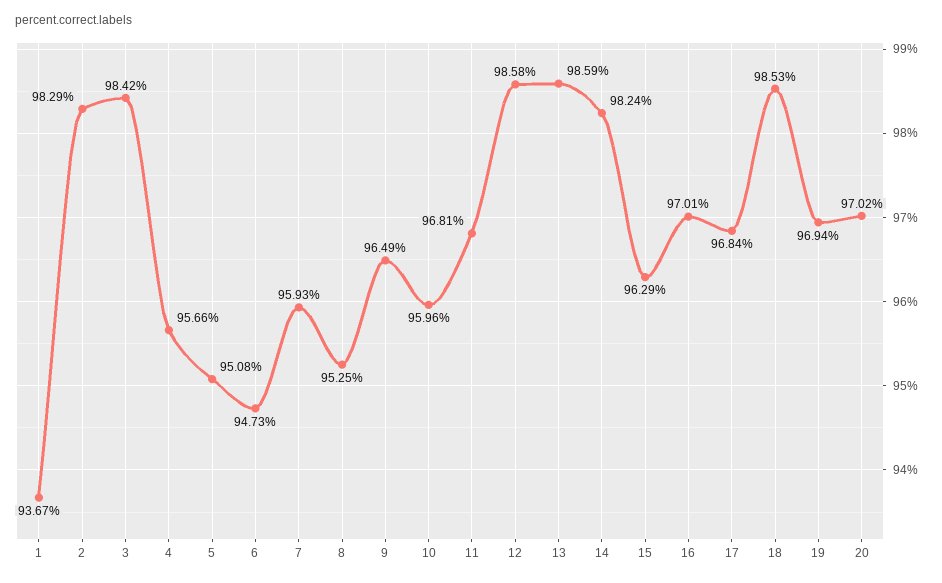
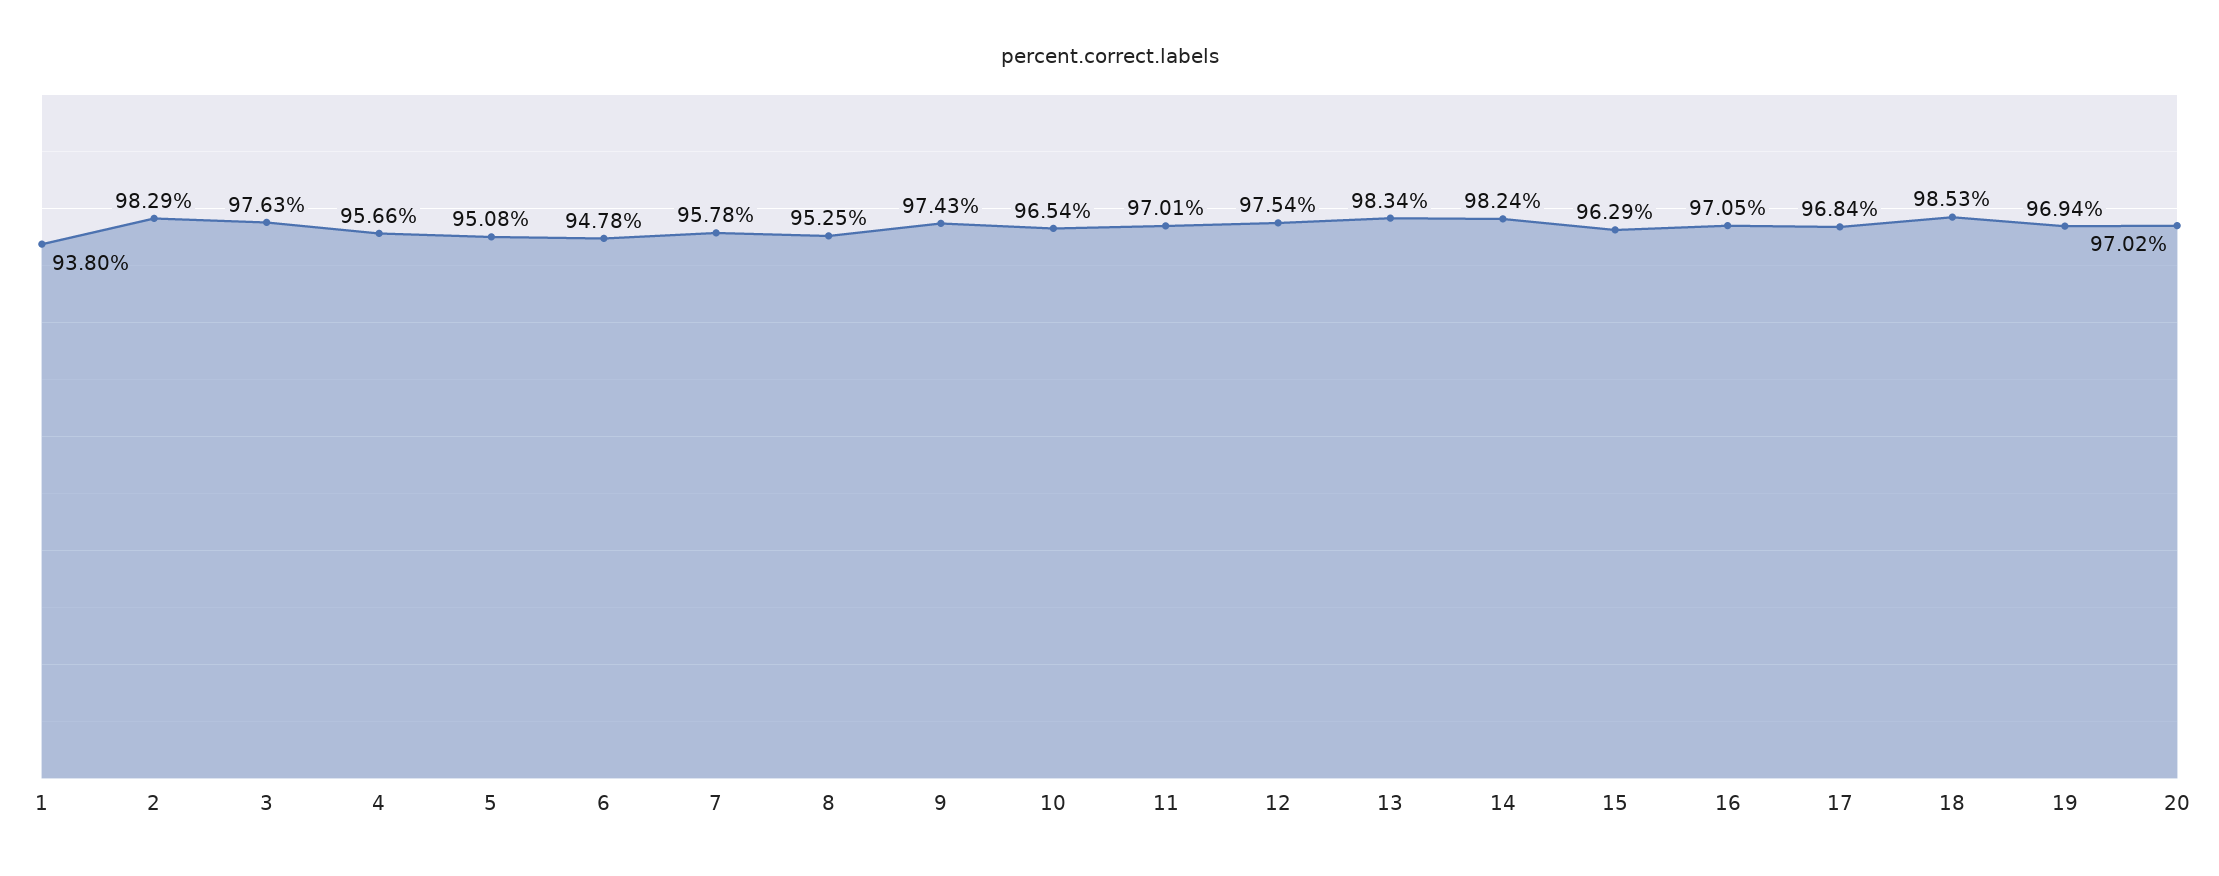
1: 93.67 -> 93.8
3: 98.42 -> 97.63
6: 94.73 -> 94.78
7: 95.93 -> 95.78
9: 96.49 -> 97.43
10: 95.96 -> 96.54
11: 96.81 -> 97.01
12: 98.58 -> 97.54
13: 98.59 -> 98.34
16: 97.01 -> 97.05

